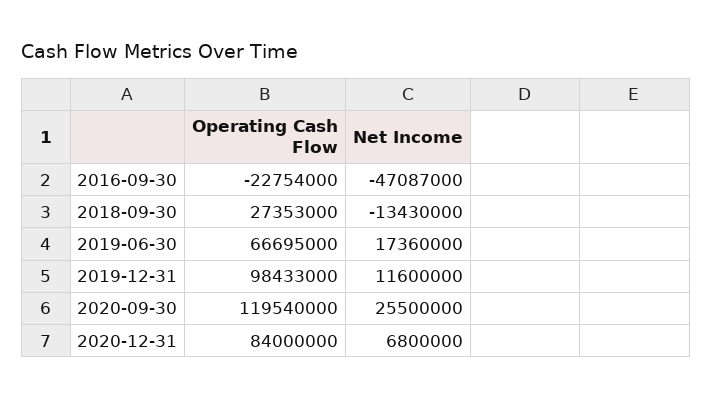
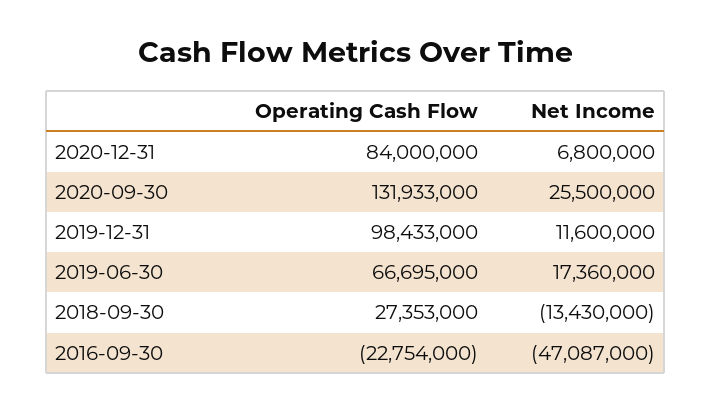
Operating Cash Flow, 2020-09-30: 119540000 -> 131933000

